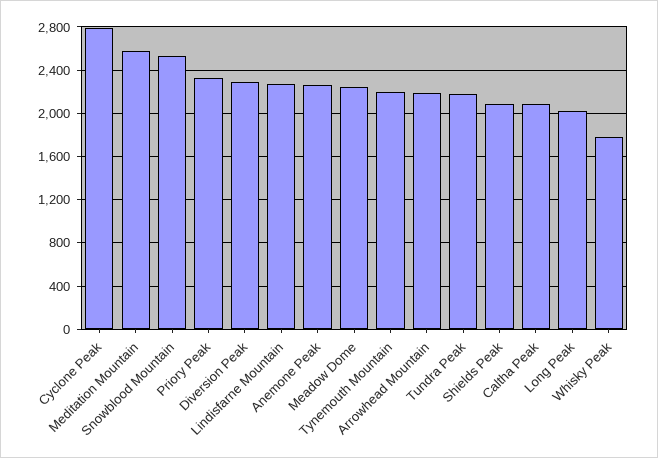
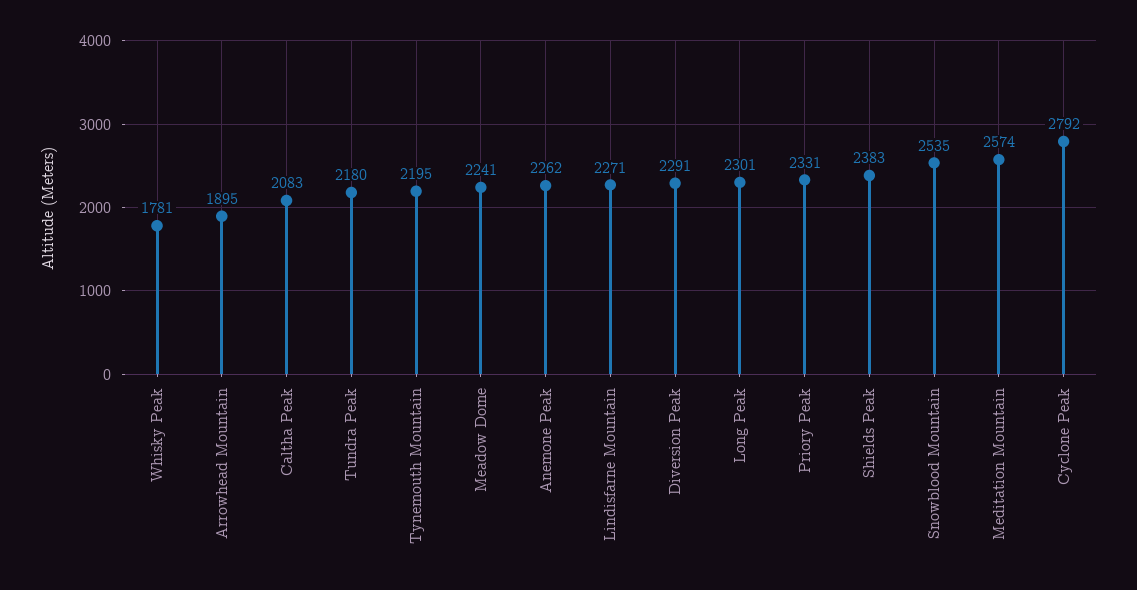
Arrowhead Mountain: 2200 -> 1895
Shields Peak: 2100 -> 2383
Long Peak: 2000 -> 2301

